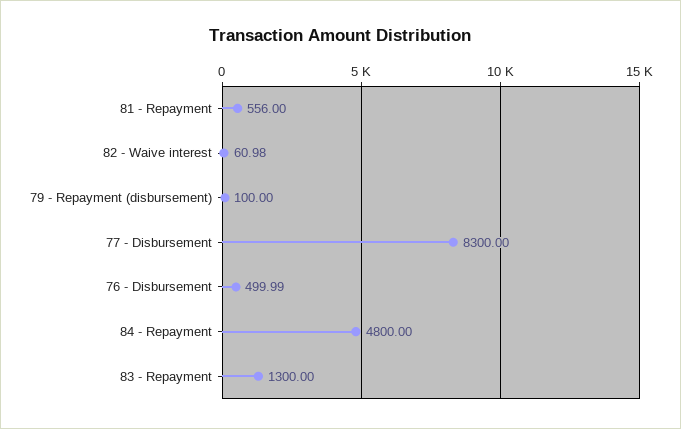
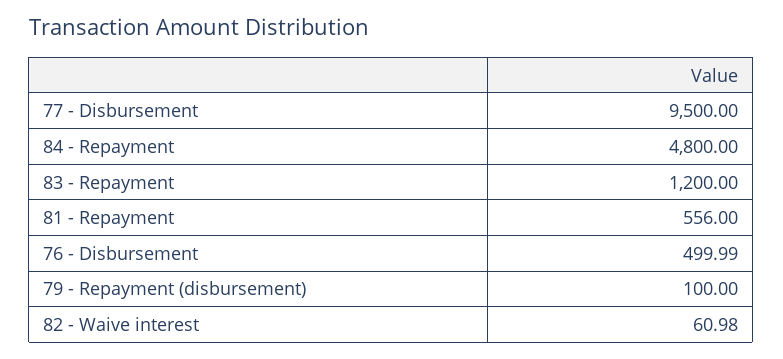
77 - Disbursement: 8300 -> 9500
83 - Repayment: 1300 -> 1200

